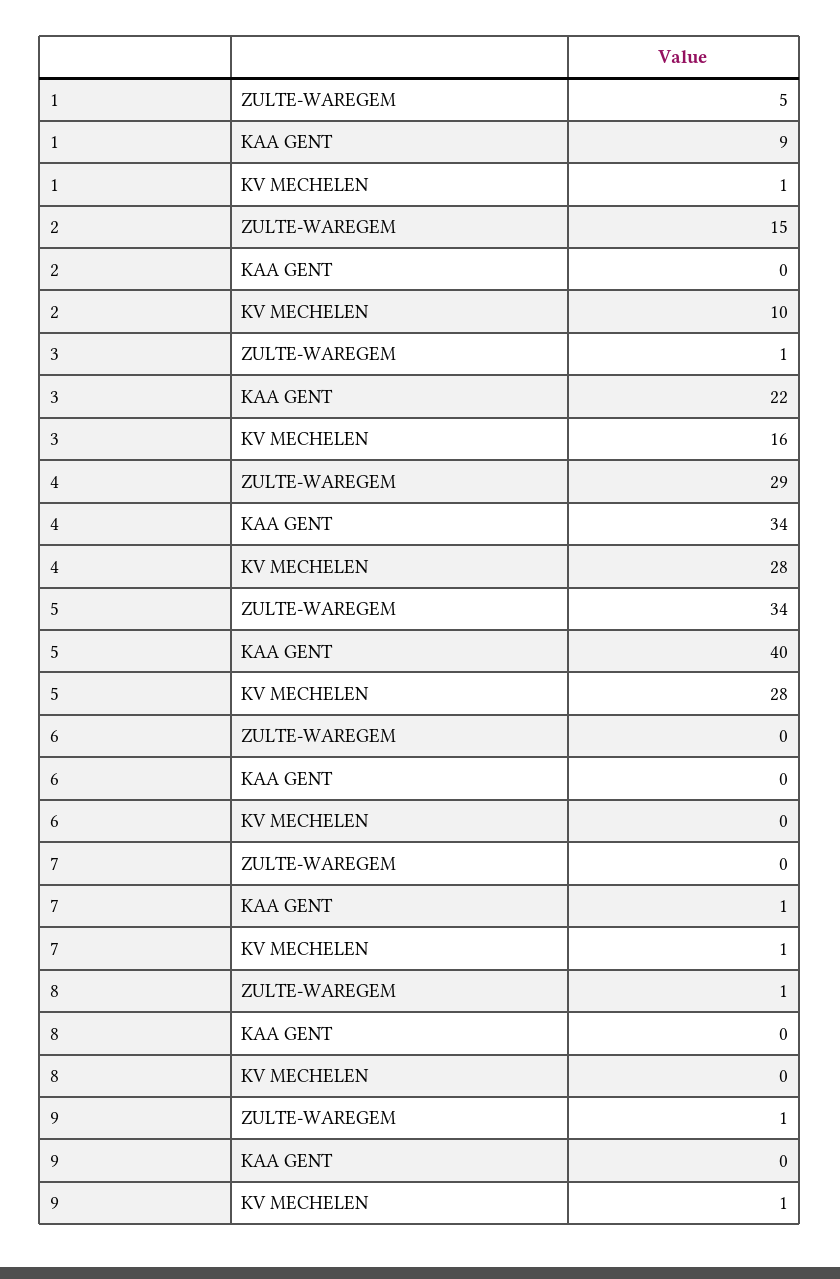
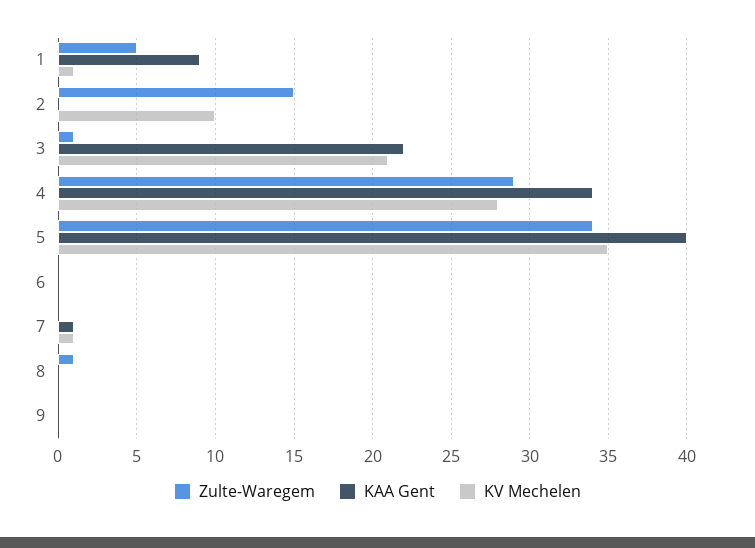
KV MECHELEN, 3: 16 -> 21
KV MECHELEN, 5: 28 -> 35
ZULTE-WAREGEM, 9: 1 -> 0
KV MECHELEN, 9: 1 -> 0

